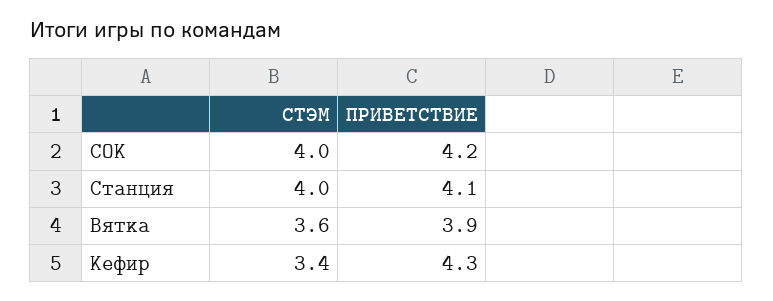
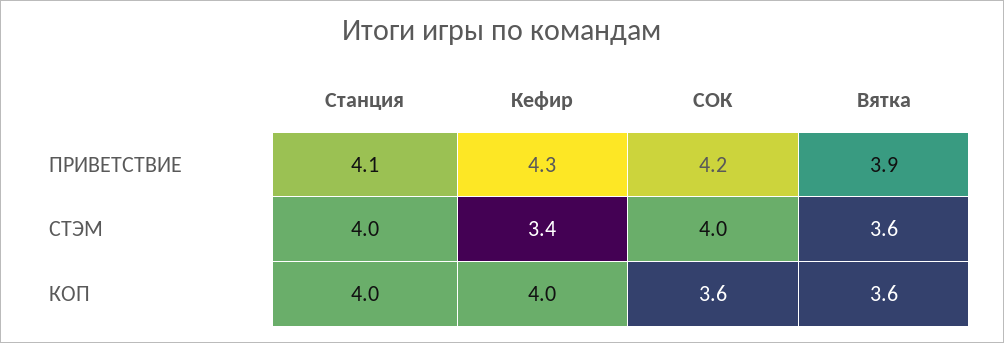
КОП, Станция: none -> 4
КОП, Кефир: none -> 4
КОП, СОК: none -> 3.6
КОП, Вятка: none -> 3.6

